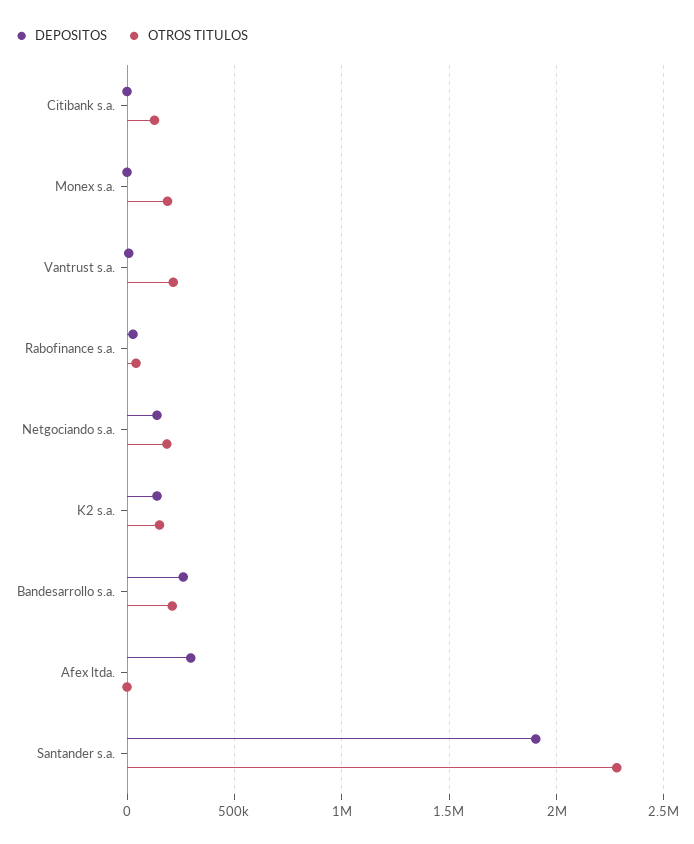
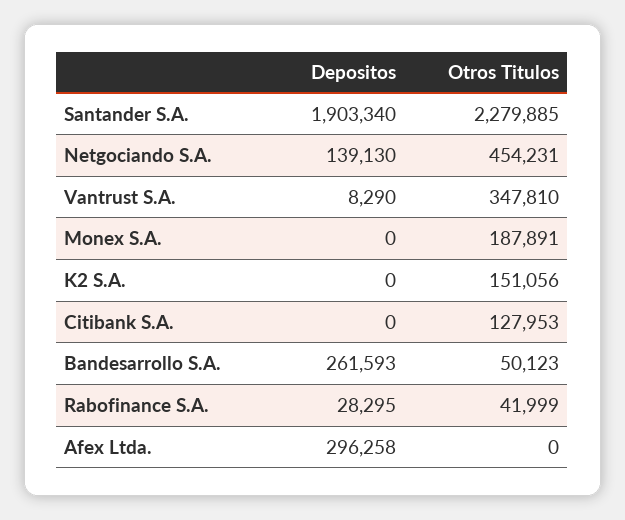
OTROS TITULOS, Vantrust s.a.: 200000 -> 347810
OTROS TITULOS, Netgociando s.a.: 200000 -> 454231
DEPOSITOS, K2 s.a.: 150000 -> 0
OTROS TITULOS, Bandesarrollo s.a.: 200000 -> 50123

